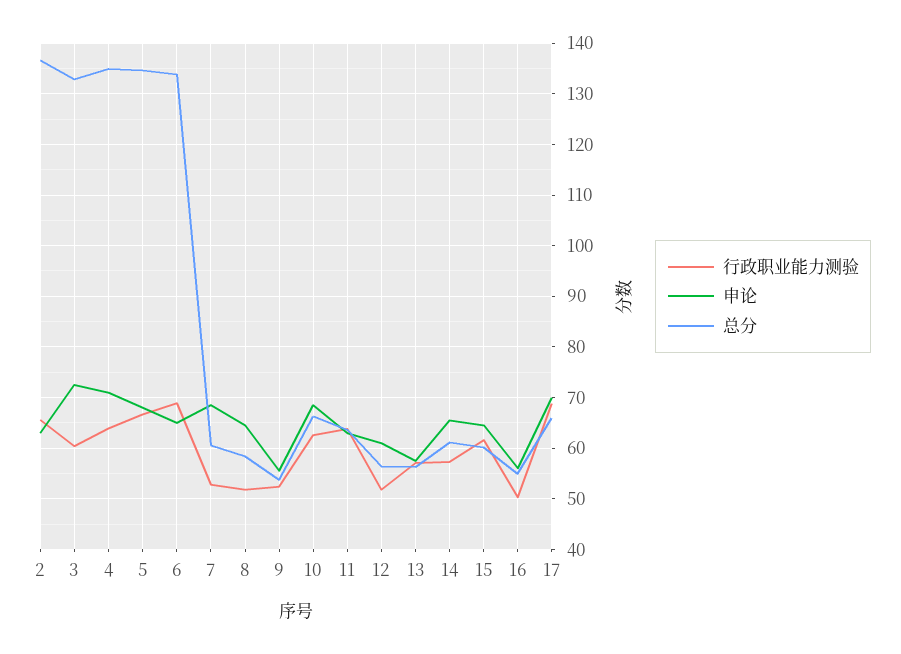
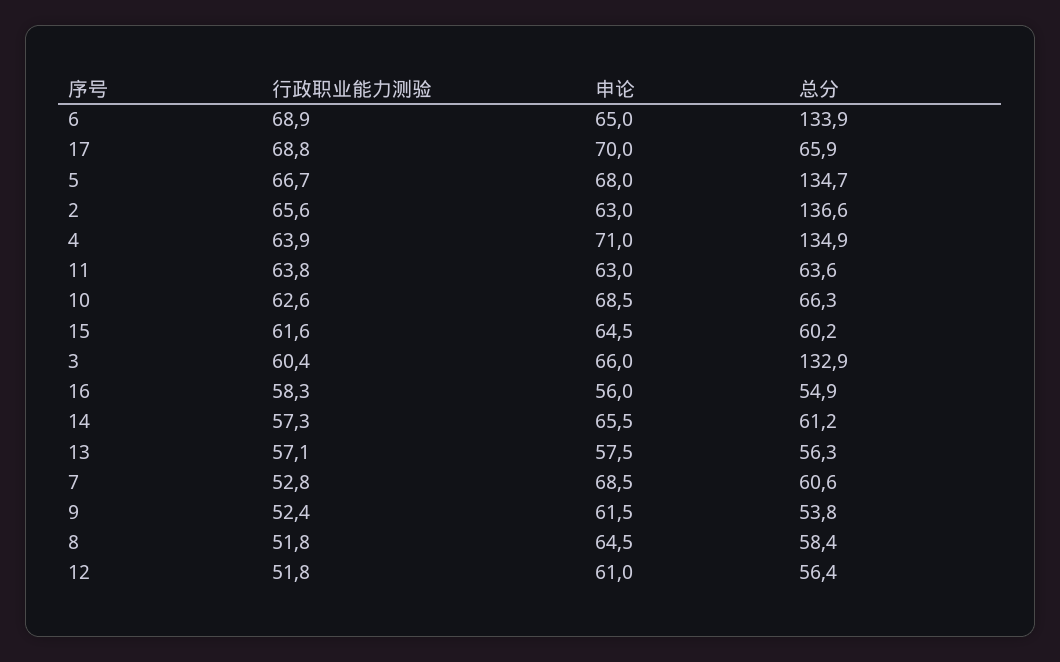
申论, 3: 72 -> 66
申论, 9: 56 -> 61.5
行政职业能力测验, 16: 50 -> 58.3

